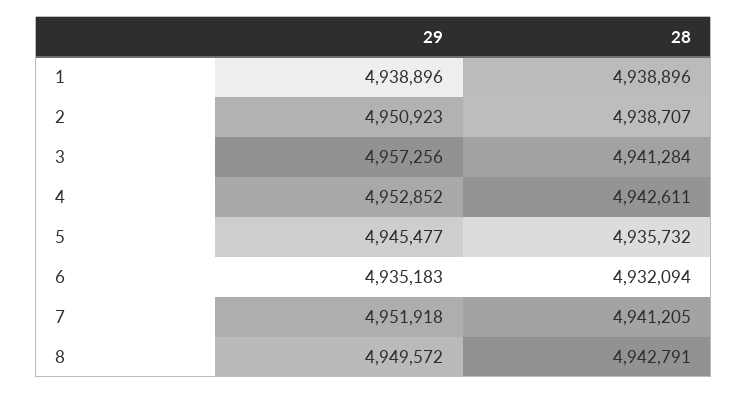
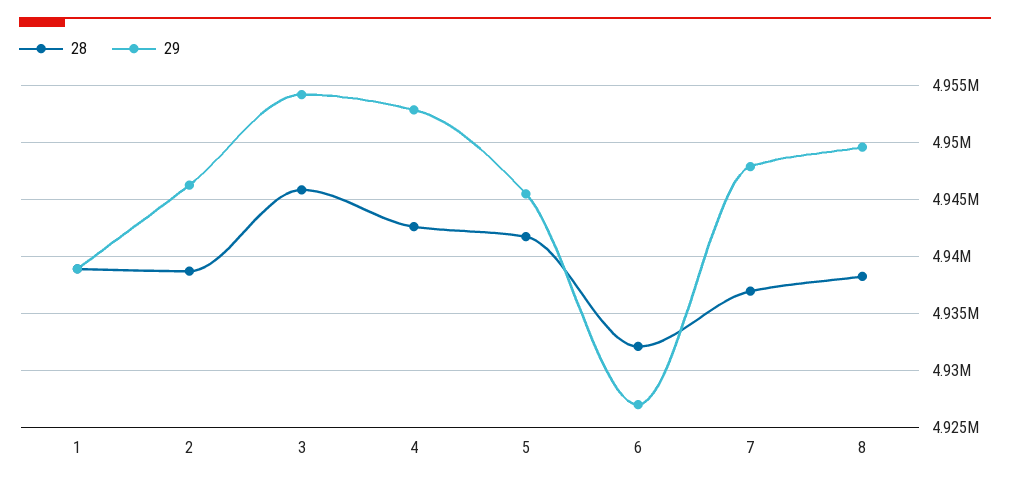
29, 2: 4950923 -> 4946000
29, 3: 4957256 -> 4954000
28, 3: 4941284 -> 4946000
28, 5: 4935732 -> 4942000
29, 6: 4935183 -> 4927000
29, 7: 4951918 -> 4948000
28, 7: 4941205 -> 4937000
28, 8: 4942791 -> 4938000

